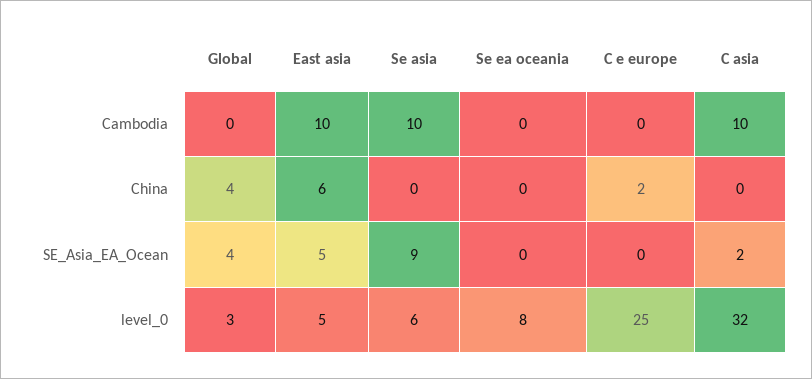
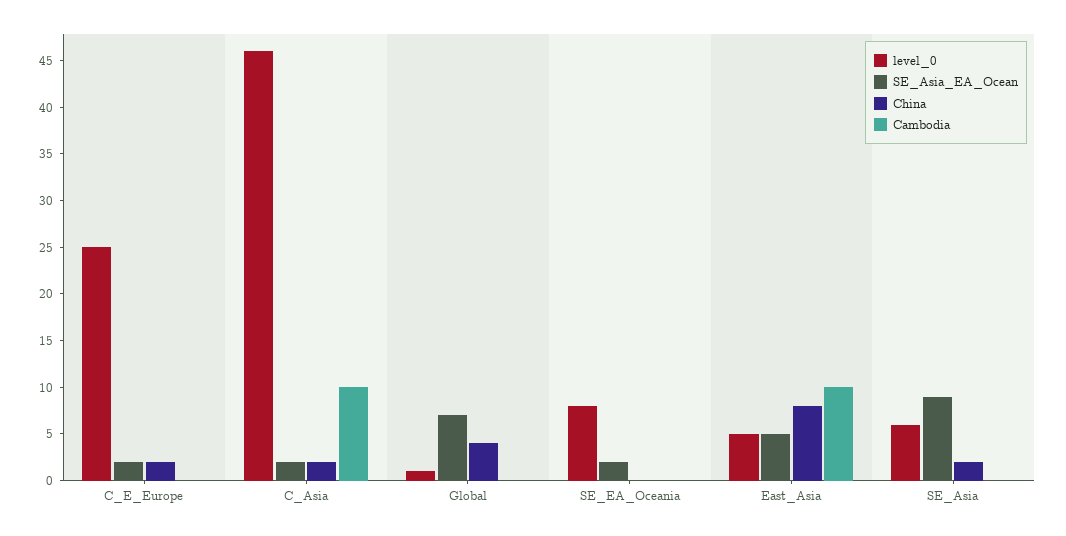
Cambodia, Se asia: 10 -> 0
China, East asia: 6 -> 8
China, Se asia: 0 -> 2
China, C asia: 0 -> 2
SE_Asia_EA_Ocean, Global: 4 -> 7
SE_Asia_EA_Ocean, Se ea oceania: 0 -> 2
SE_Asia_EA_Ocean, C e europe: 0 -> 2
level_0, Global: 3 -> 1
level_0, C asia: 32 -> 46

